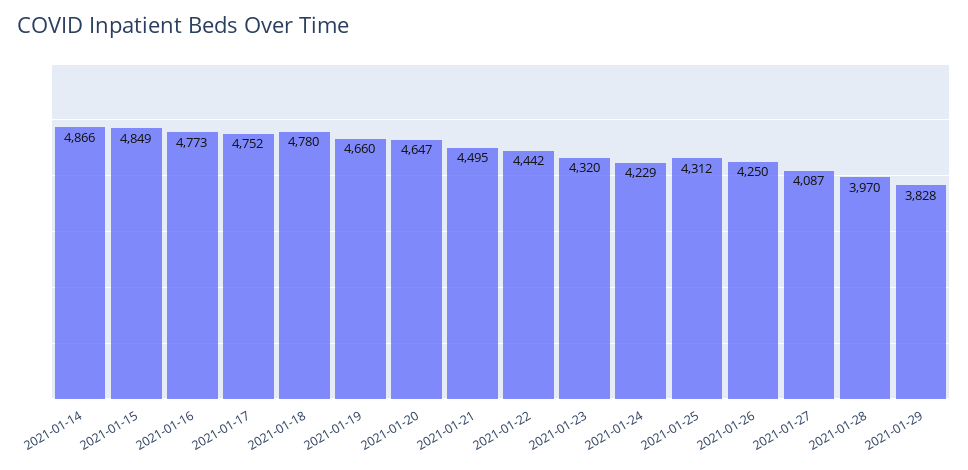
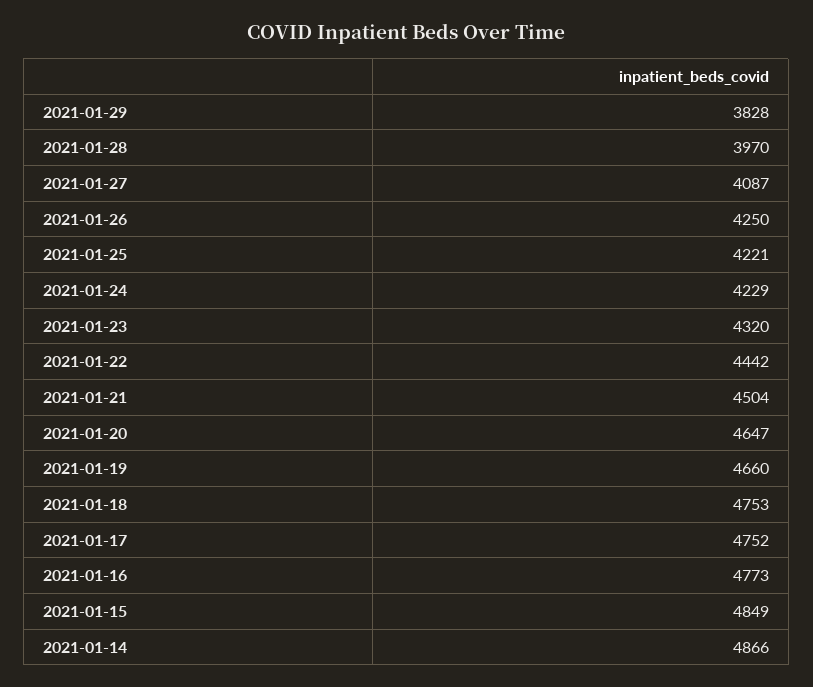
2021-01-18: 4780 -> 4753
2021-01-21: 4495 -> 4504
2021-01-25: 4312 -> 4221

